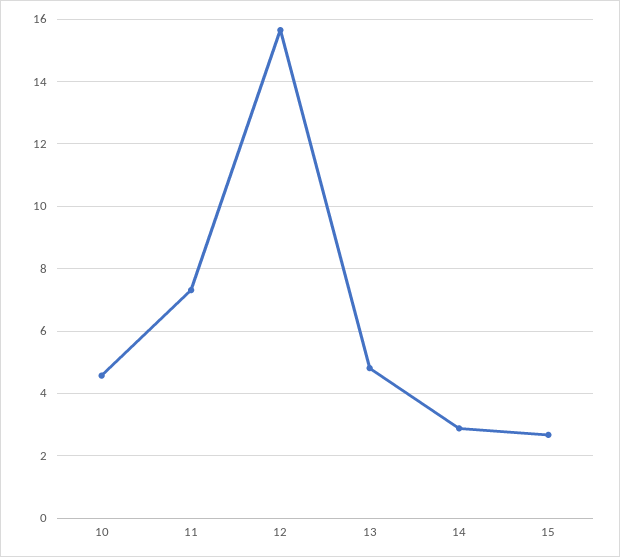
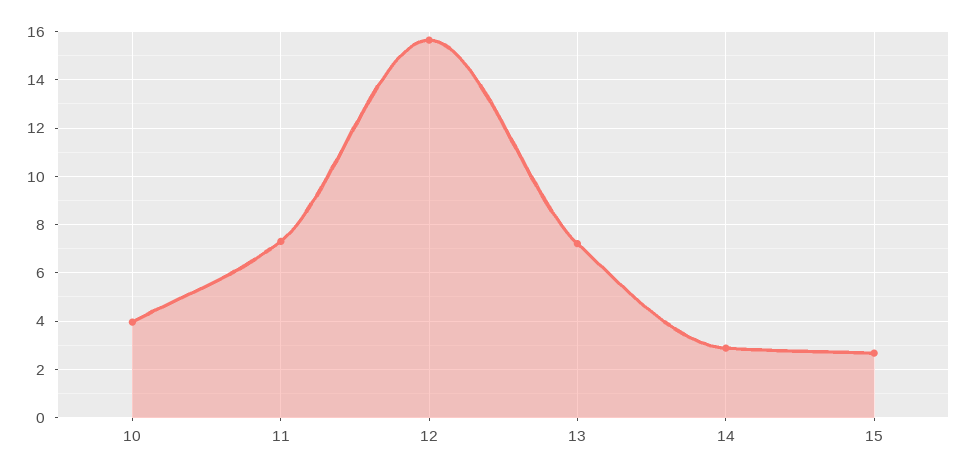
10: 4.6 -> 4
13: 4.8 -> 7.25

